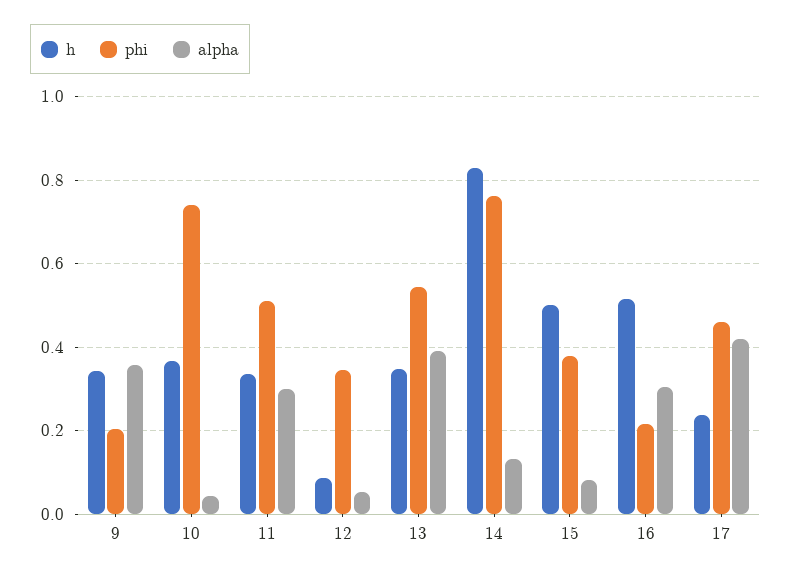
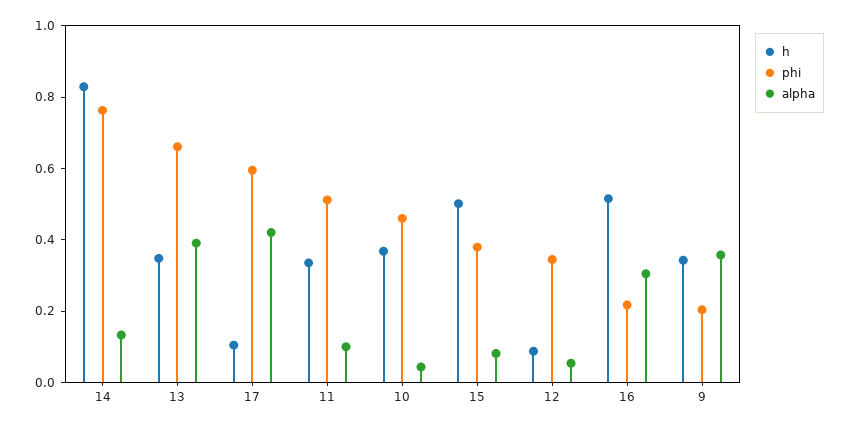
phi, 10: 0.74 -> 0.45
alpha, 11: 0.3 -> 0.1
phi, 13: 0.54 -> 0.65
h, 17: 0.24 -> 0.1
phi, 17: 0.46 -> 0.6

